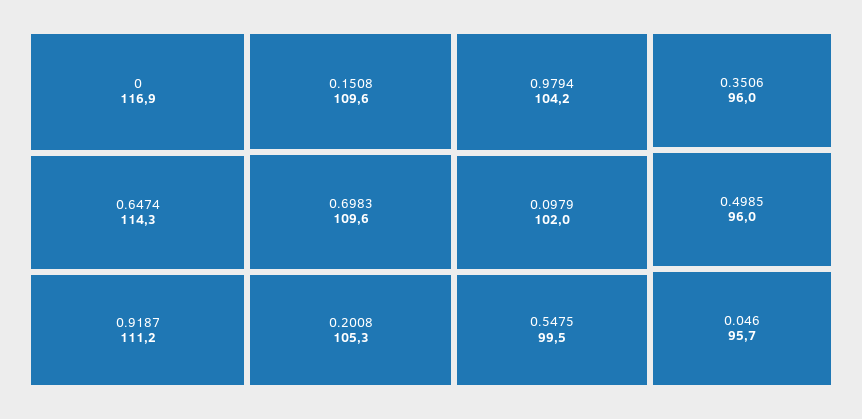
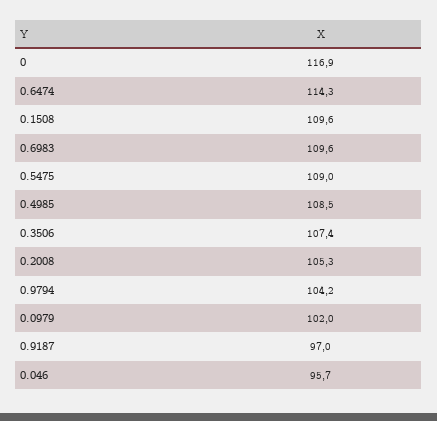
0.9187: 111.2 -> 97
0.5475: 99.5 -> 109
0.3506: 96 -> 107.4
0.4985: 96 -> 108.5

